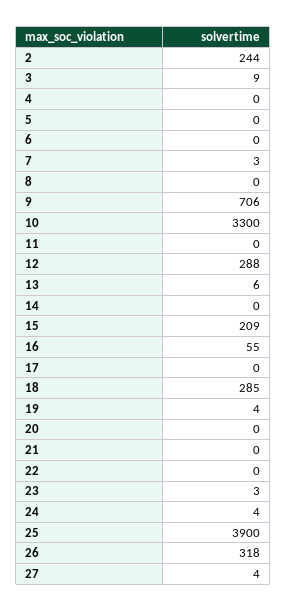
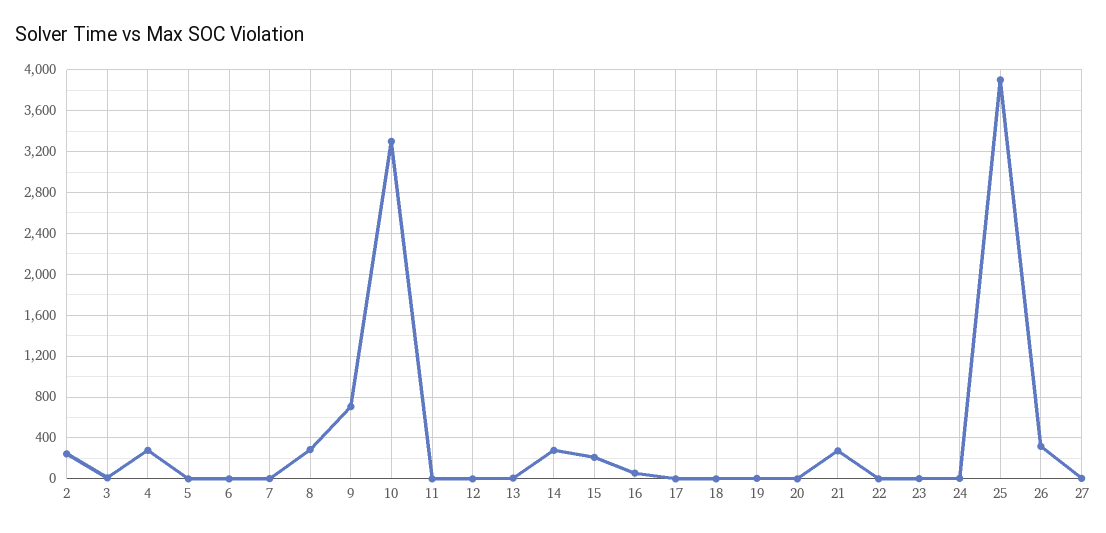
4: 0 -> 300
8: 0 -> 300
12: 288 -> 0
14: 0 -> 300
18: 285 -> 0
21: 0 -> 300

